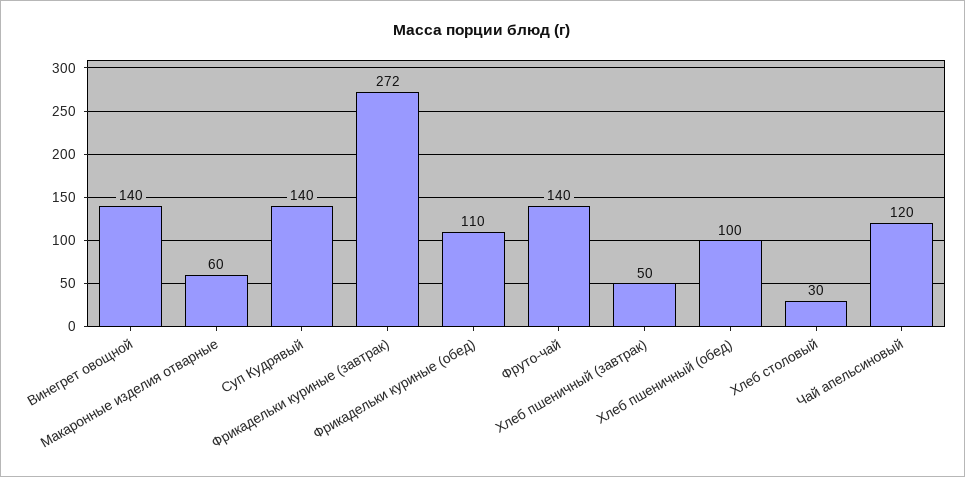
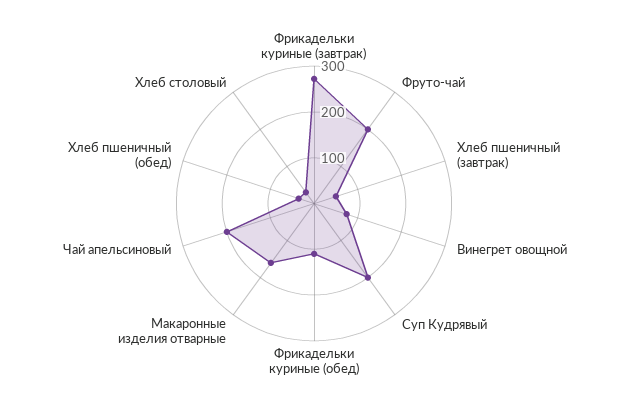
Винегрет овощной: 140 -> 80
Макаронные изделия отварные: 60 -> 160
Суп Кудрявый: 140 -> 200
Фруто-чай: 140 -> 200
Хлеб пшеничный (обед): 100 -> 40
Чай апельсиновый: 120 -> 200

